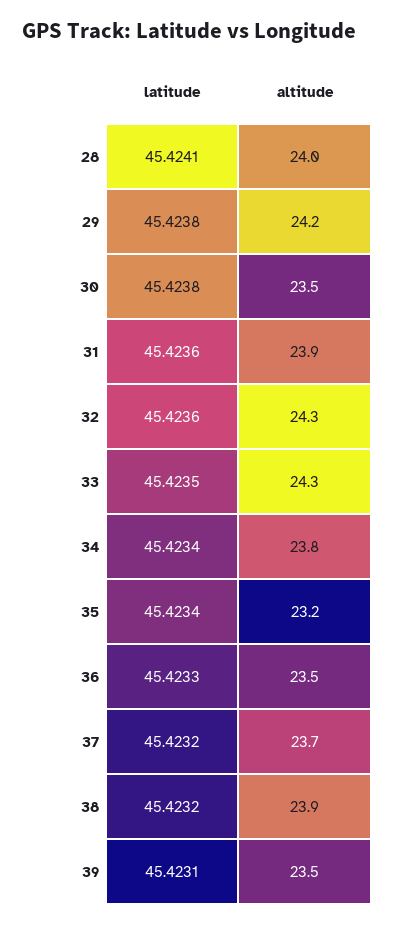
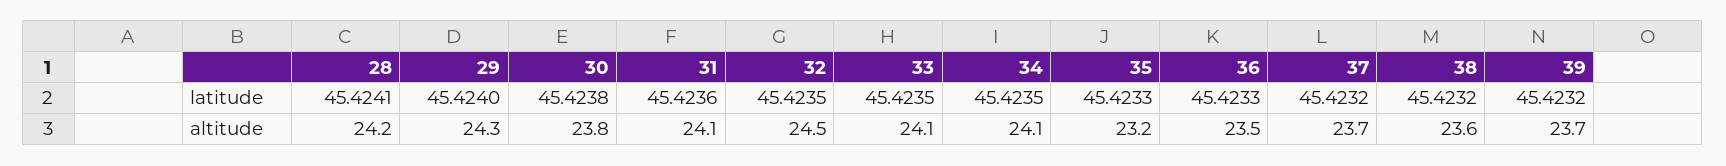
altitude, 28: 24 -> 24.2
latitude, 29: 45.4238 -> 45.424
altitude, 29: 24.2 -> 24.3
altitude, 30: 23.5 -> 23.8
altitude, 31: 23.9 -> 24.1
latitude, 32: 45.4236 -> 45.4235
altitude, 32: 24.3 -> 24.5
altitude, 33: 24.3 -> 24.1
latitude, 34: 45.4234 -> 45.4235
altitude, 34: 23.8 -> 24.1
latitude, 35: 45.4234 -> 45.4233
altitude, 38: 23.9 -> 23.6
latitude, 39: 45.4231 -> 45.4232
altitude, 39: 23.5 -> 23.7

